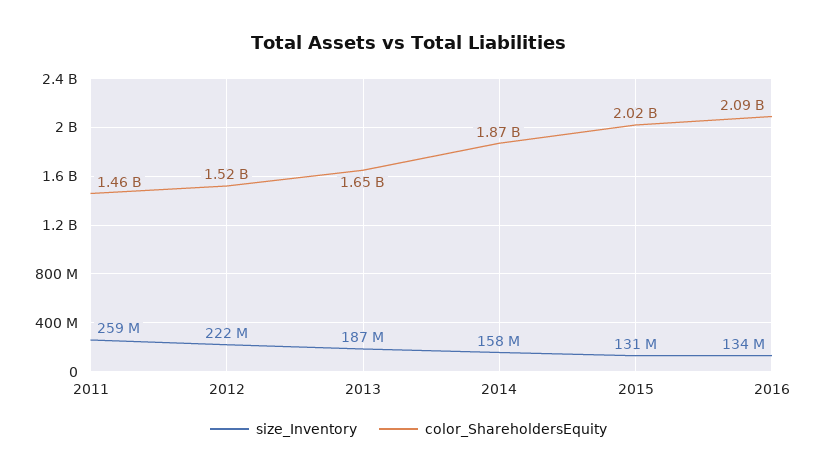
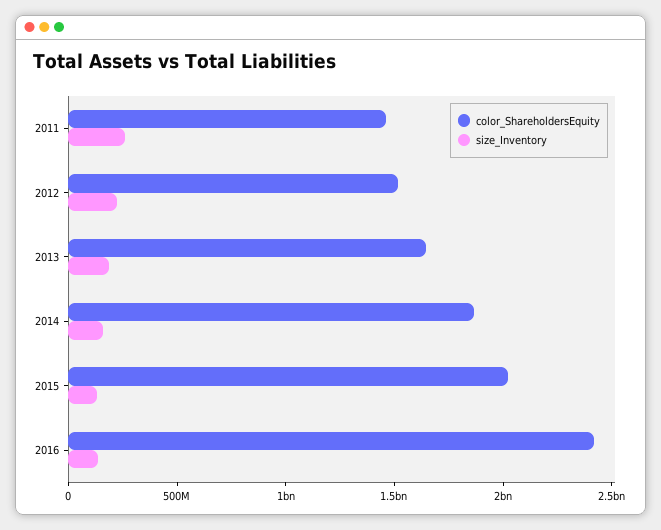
color_ShareholdersEquity, 2016: 2090000000 -> 2400000000

